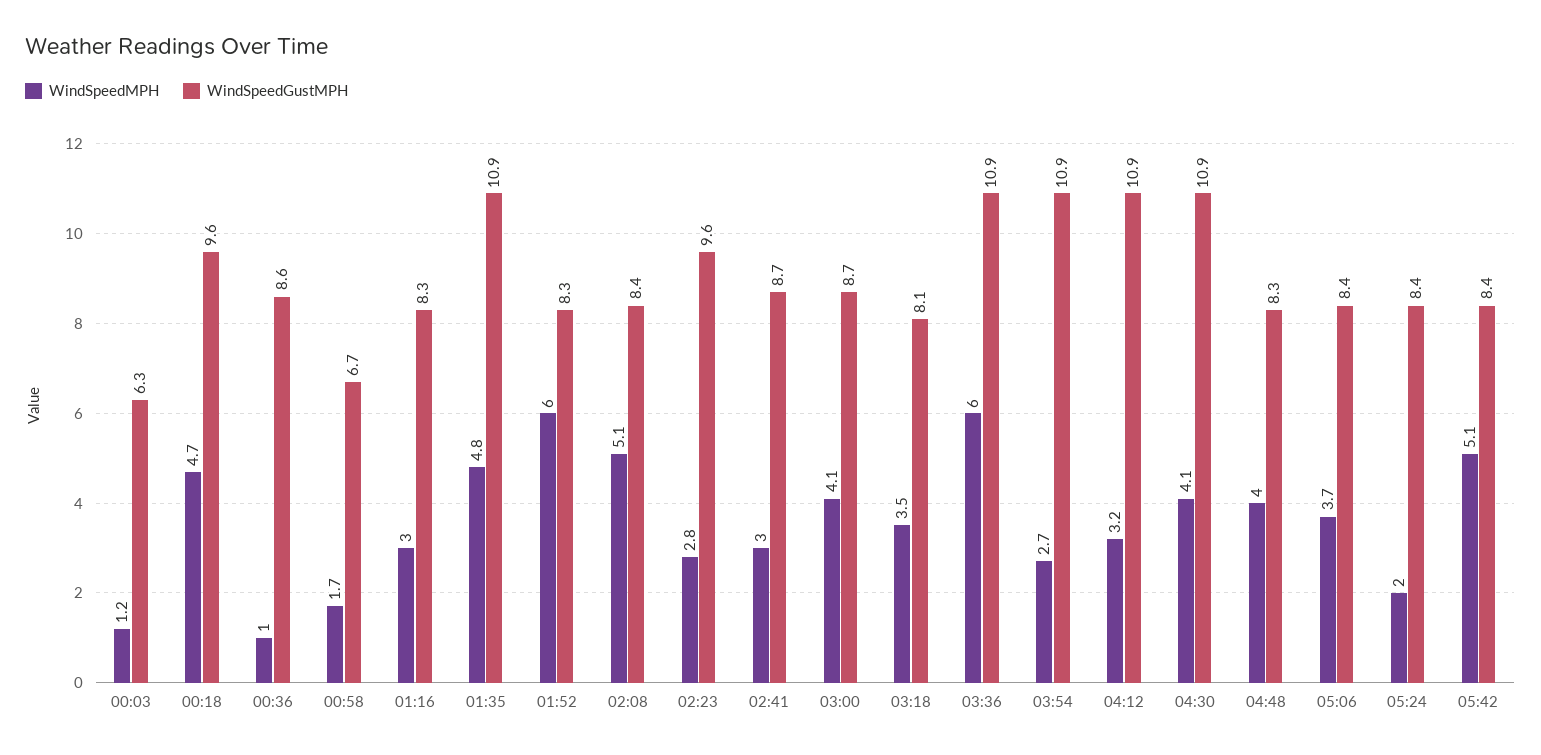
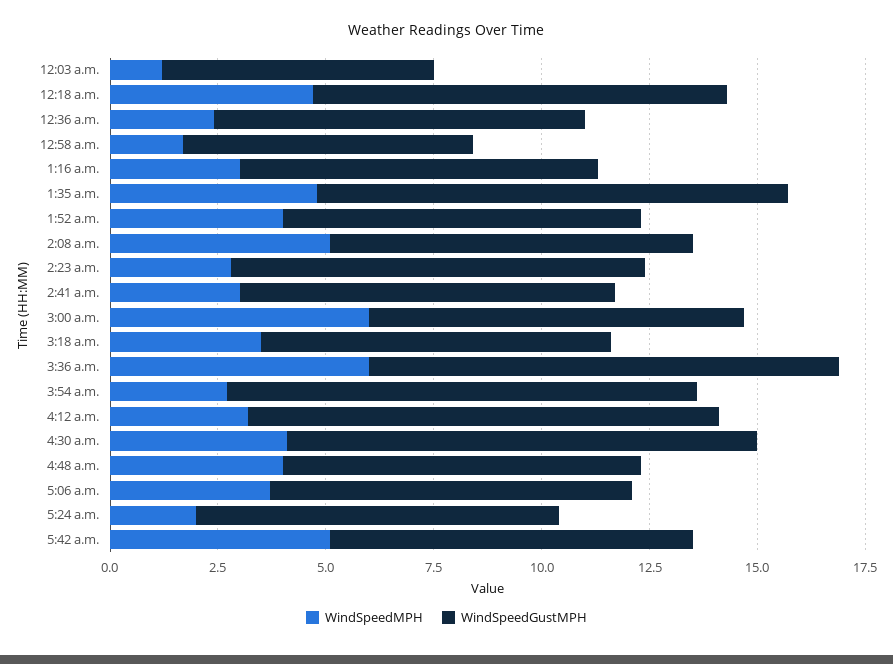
WindSpeedMPH, 00:36: 1 -> 2.5
WindSpeedMPH, 01:52: 6 -> 4
WindSpeedMPH, 03:00: 4.1 -> 6

